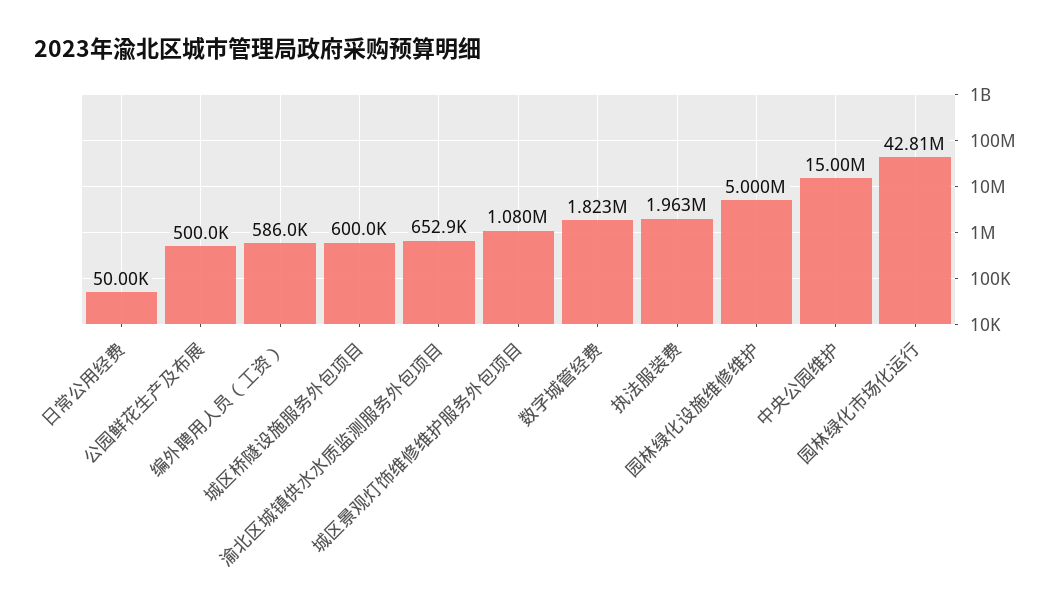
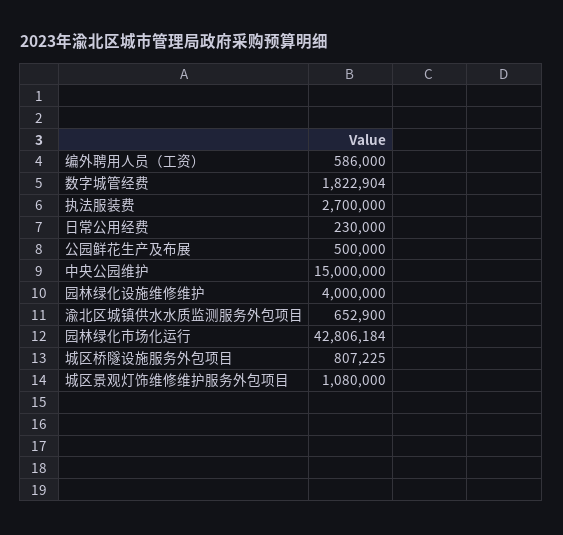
日常公用经费: 50000 -> 230000
城区桥隧设施服务外包项目: 600000 -> 807225
执法服装费: 1963000 -> 2700000
园林绿化设施维修维护: 5000000 -> 4000000

